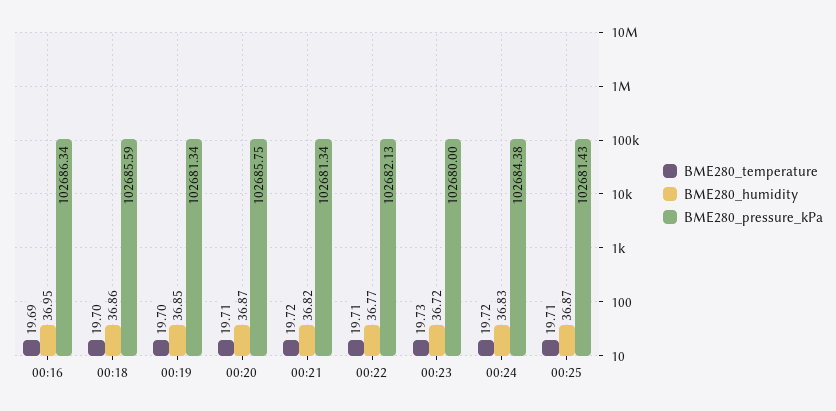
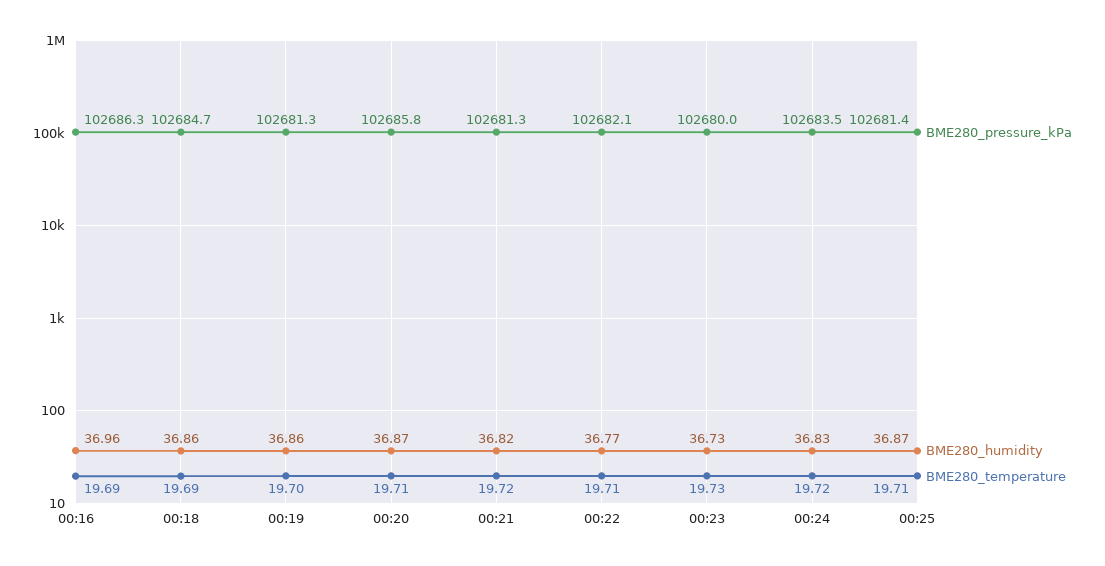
BME280_humidity, 00:16: 36.95 -> 36.96
BME280_temperature, 00:18: 19.7 -> 19.69
BME280_pressure_kPa, 00:18: 102685.59 -> 102684.7
BME280_humidity, 00:19: 36.85 -> 36.86
BME280_humidity, 00:23: 36.72 -> 36.73
BME280_pressure_kPa, 00:24: 102684.38 -> 102683.5

